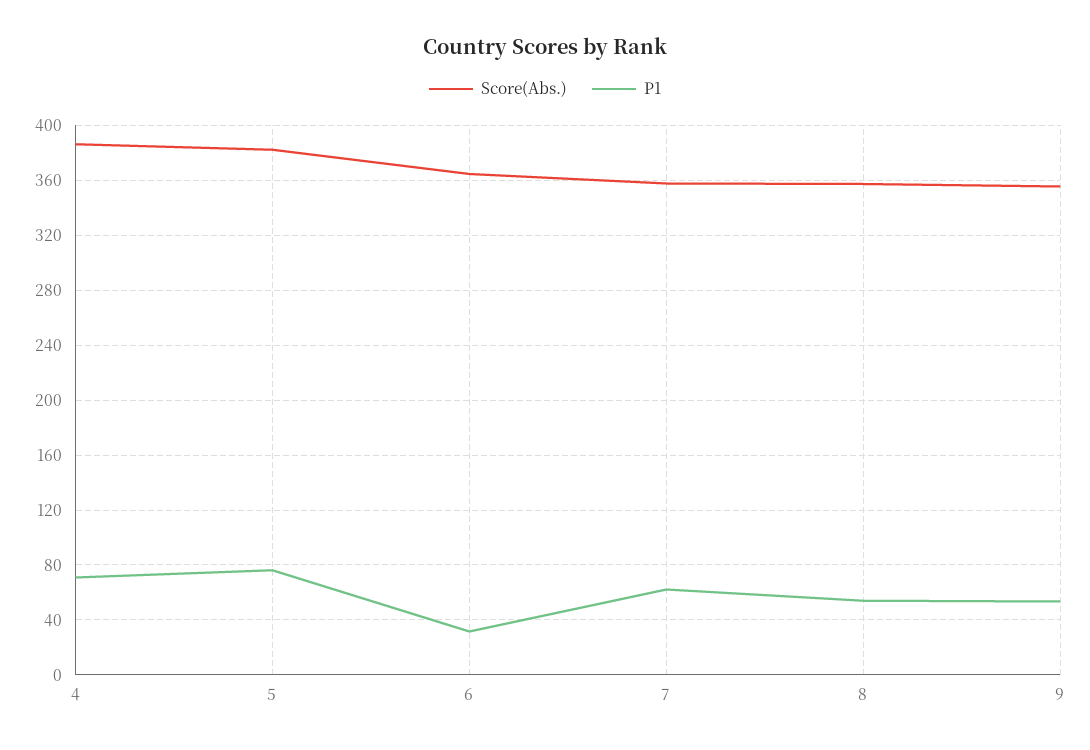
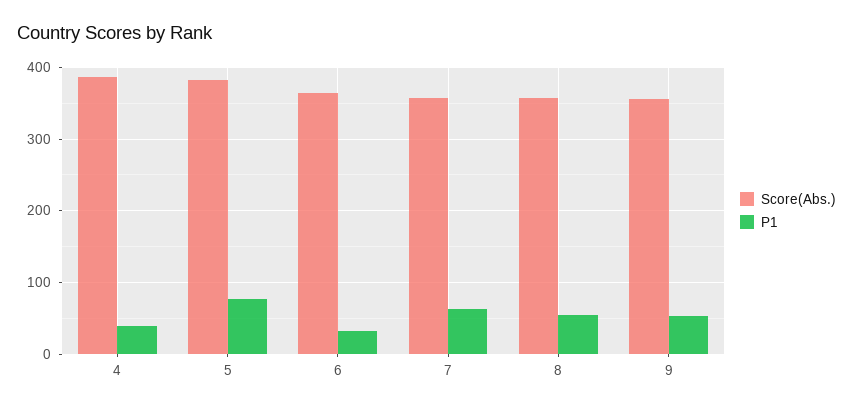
P1, 4: 70 -> 40

